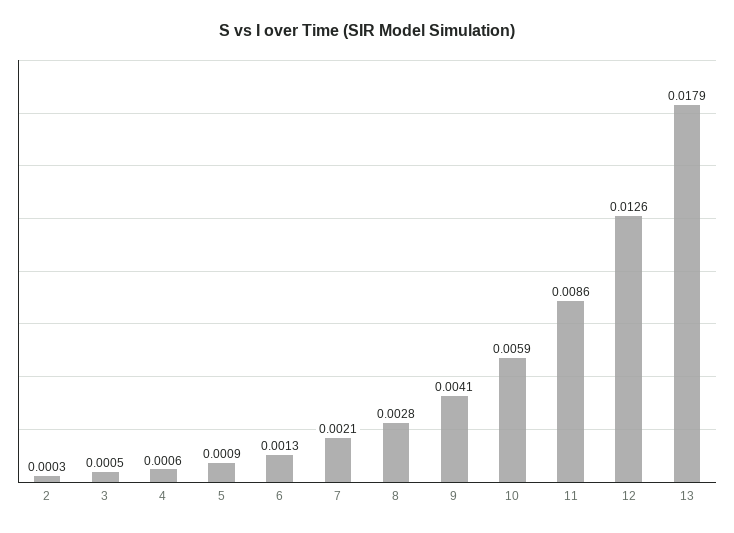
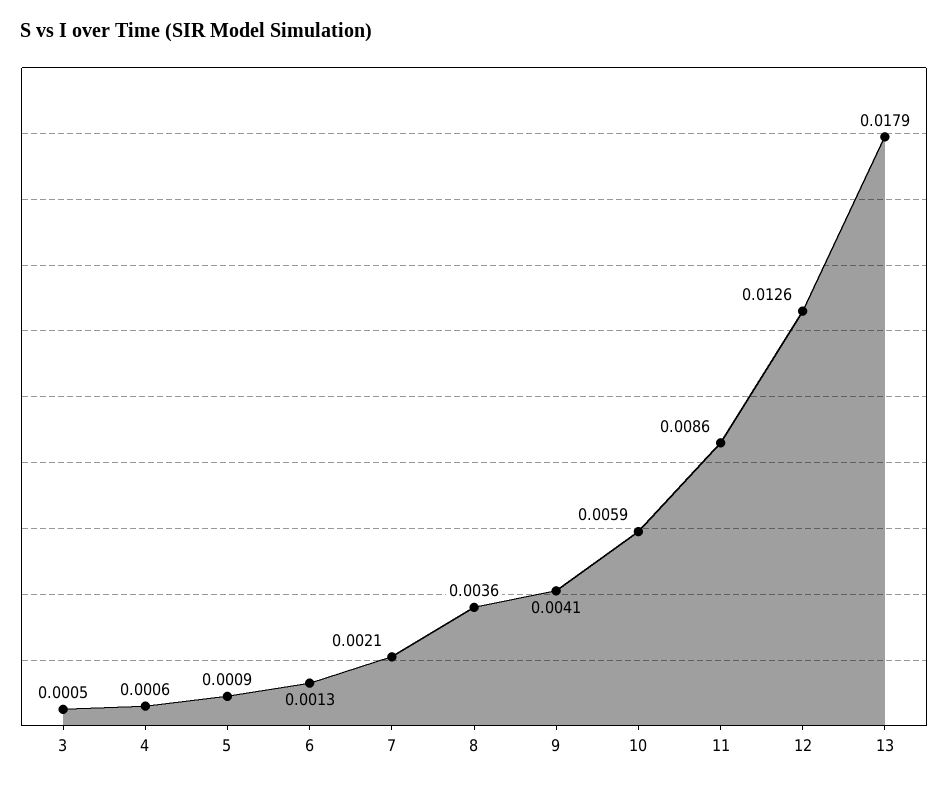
2: 0.0003 -> none
8: 0.0028 -> 0.0036

